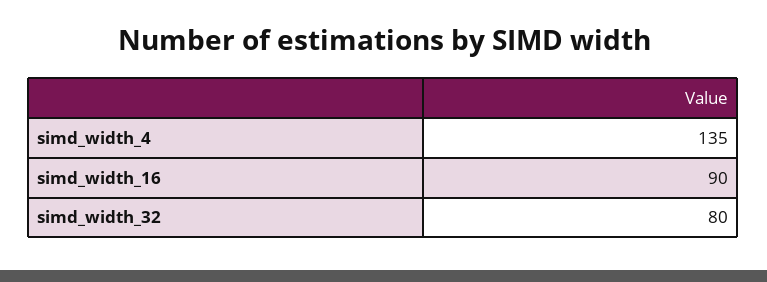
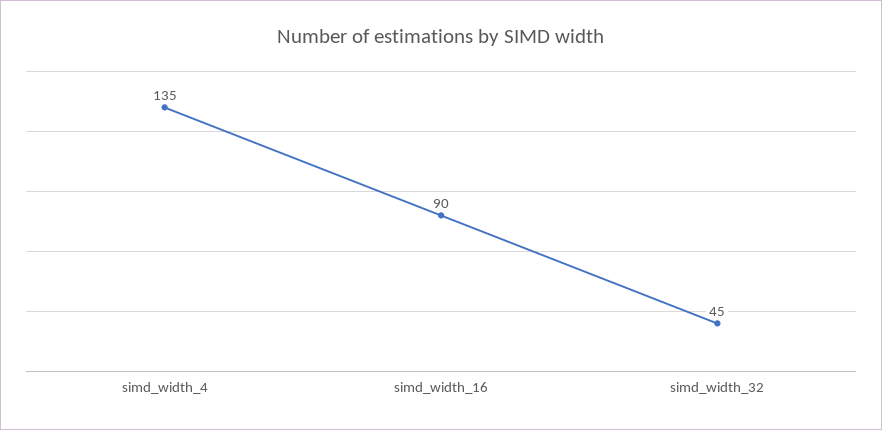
simd_width_32: 80 -> 45

